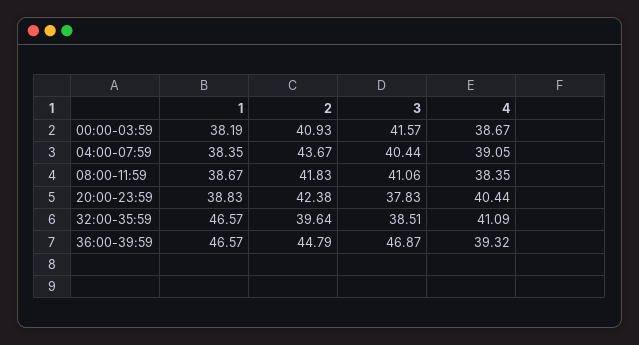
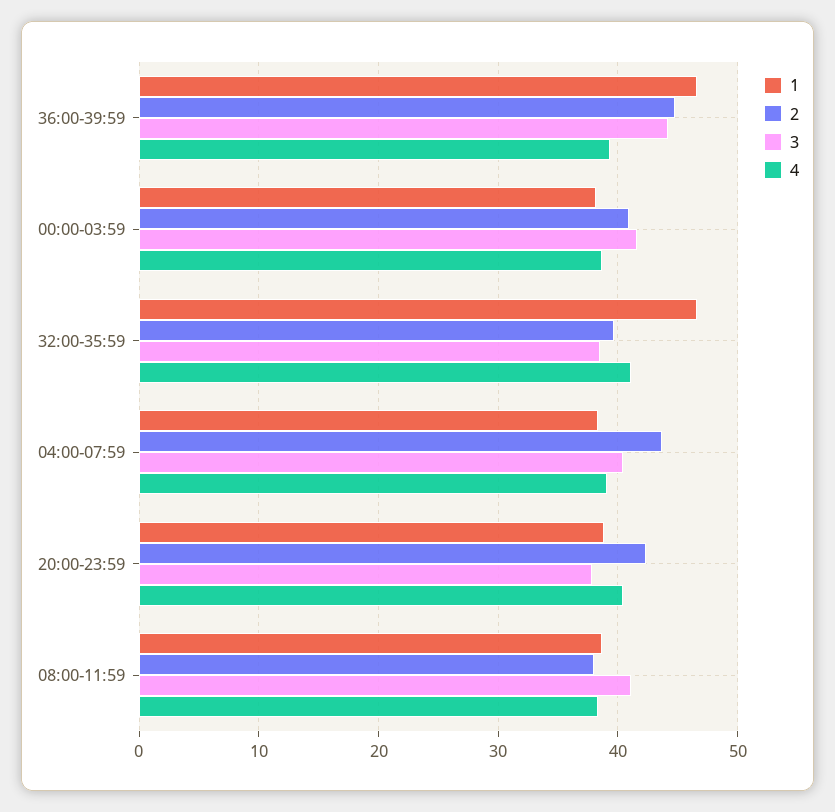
2, 08:00-11:59: 41.83 -> 38
3, 36:00-39:59: 46.87 -> 44

